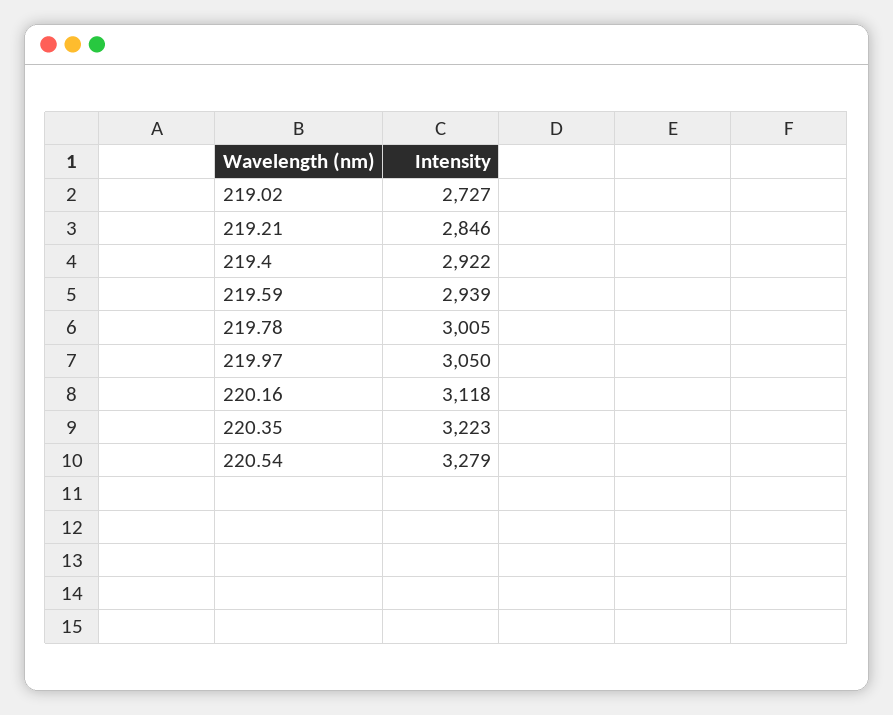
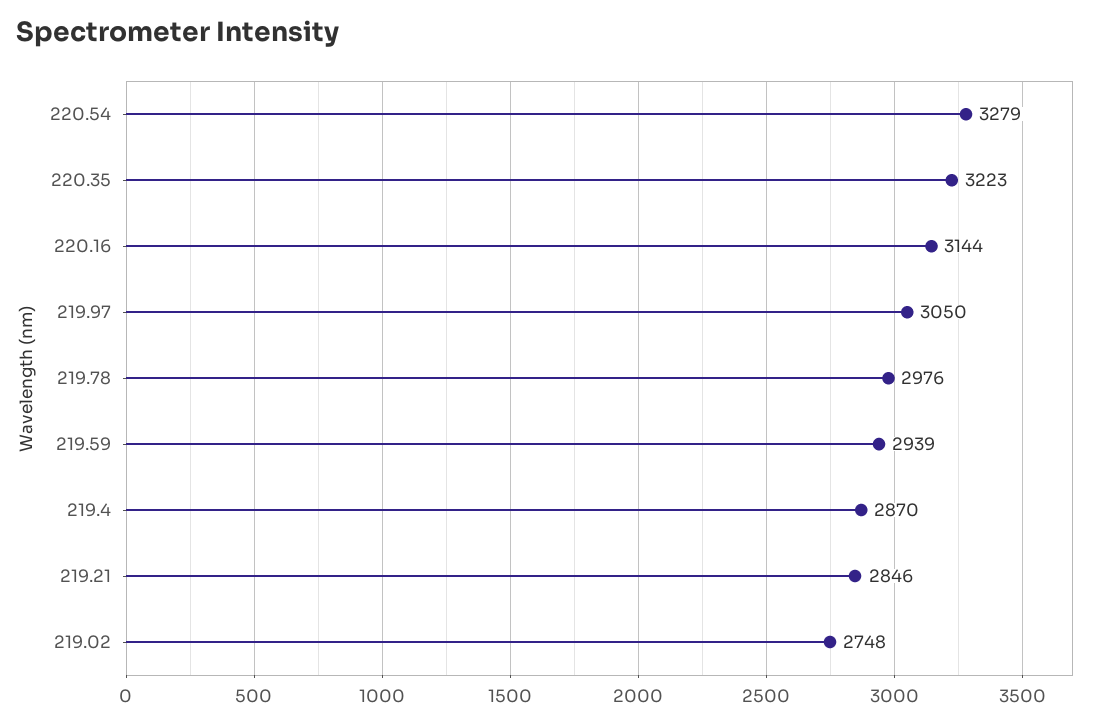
219.02: 2727 -> 2748
219.4: 2922 -> 2870
219.78: 3005 -> 2976
220.16: 3118 -> 3144

